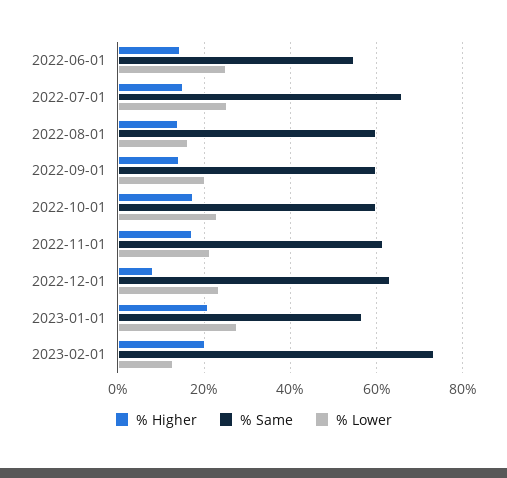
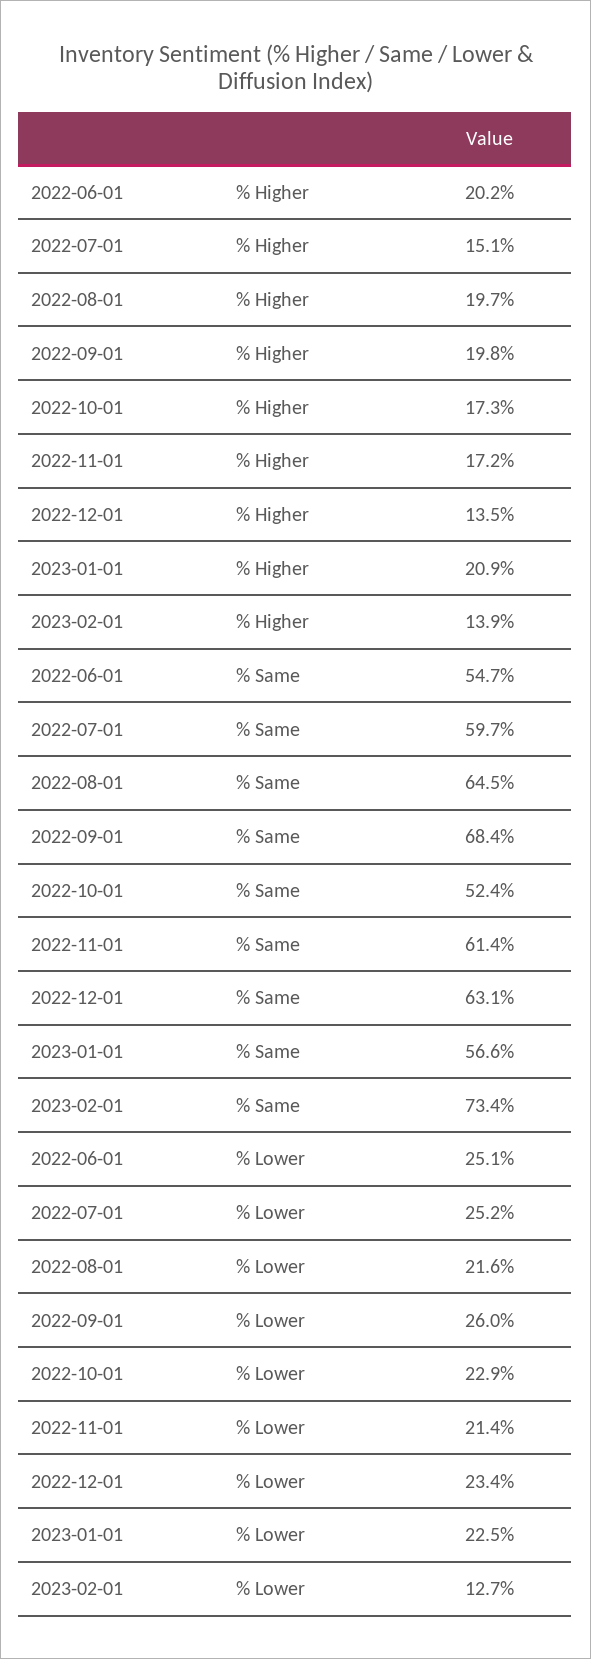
% Higher, 2022-06-01: 14 -> 20.2
% Same, 2022-07-01: 66 -> 59.7
% Higher, 2022-08-01: 14 -> 19.7
% Same, 2022-08-01: 60 -> 64.5
% Lower, 2022-08-01: 16 -> 21.6
% Higher, 2022-09-01: 14 -> 19.8
% Same, 2022-09-01: 60 -> 68.4
% Lower, 2022-09-01: 20 -> 26
% Same, 2022-10-01: 60 -> 52.4
% Higher, 2022-12-01: 8 -> 13.5
% Lower, 2023-01-01: 28 -> 22.5
% Higher, 2023-02-01: 20 -> 13.9

